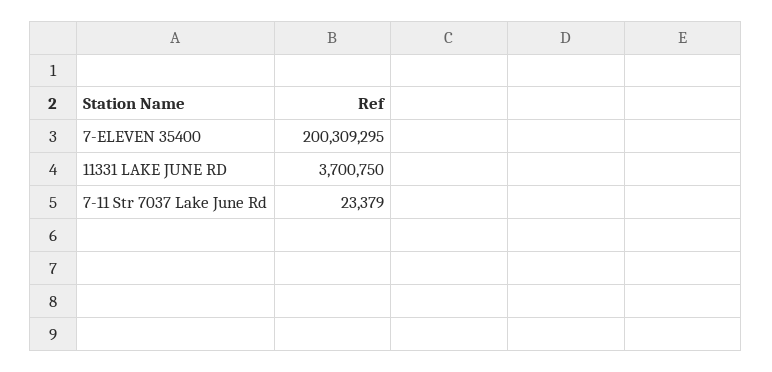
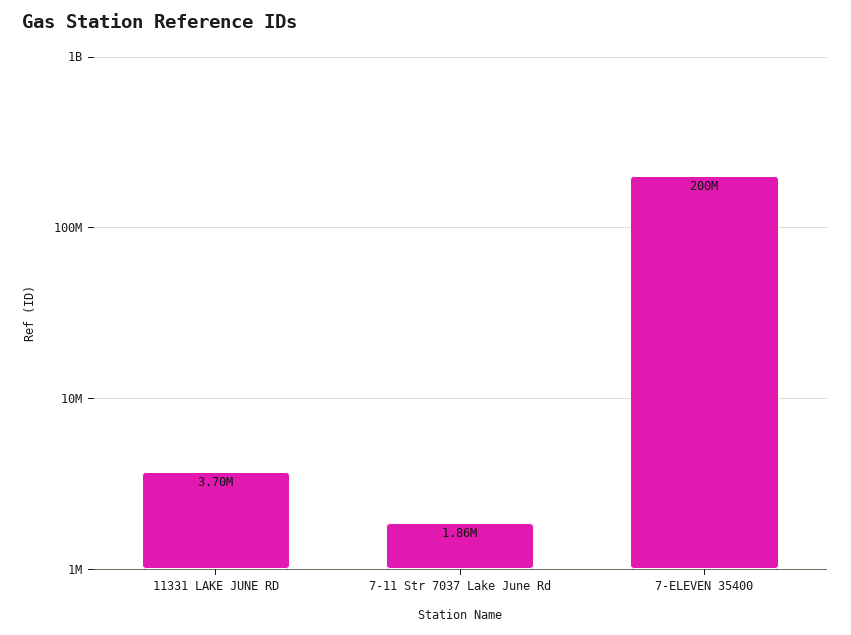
7-11 Str 7037 Lake June Rd: 23379 -> 1860000

